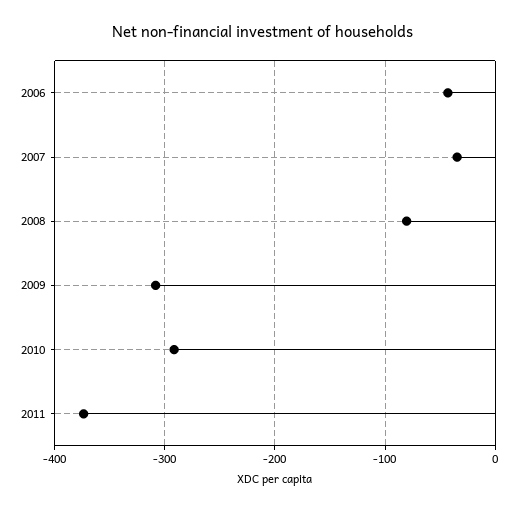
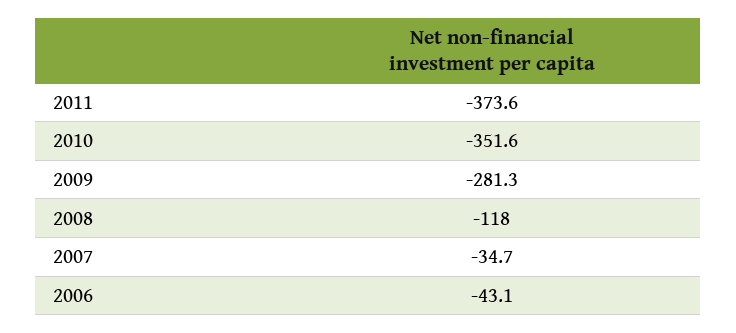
2008: -80 -> -118
2009: -310 -> -281.3
2010: -290 -> -351.6

